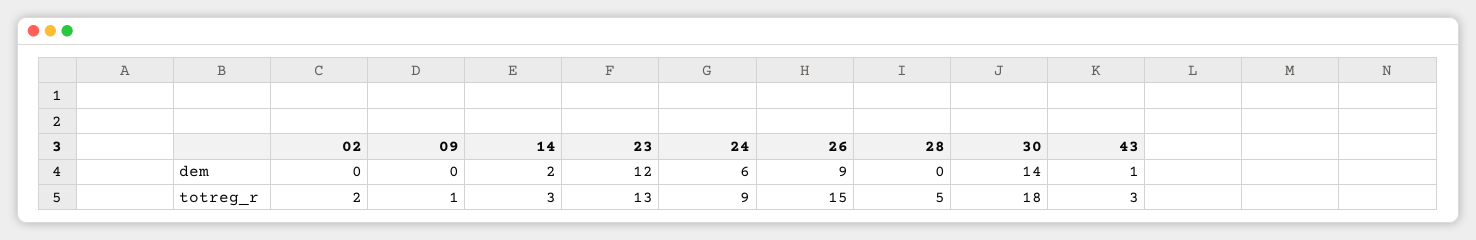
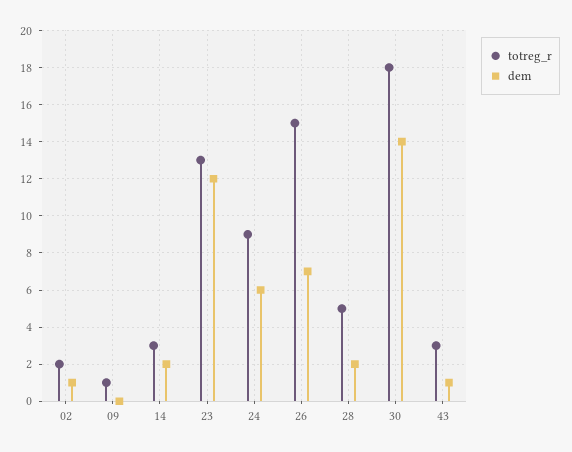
dem, 02: 0 -> 1
dem, 26: 9 -> 7
dem, 28: 0 -> 2

